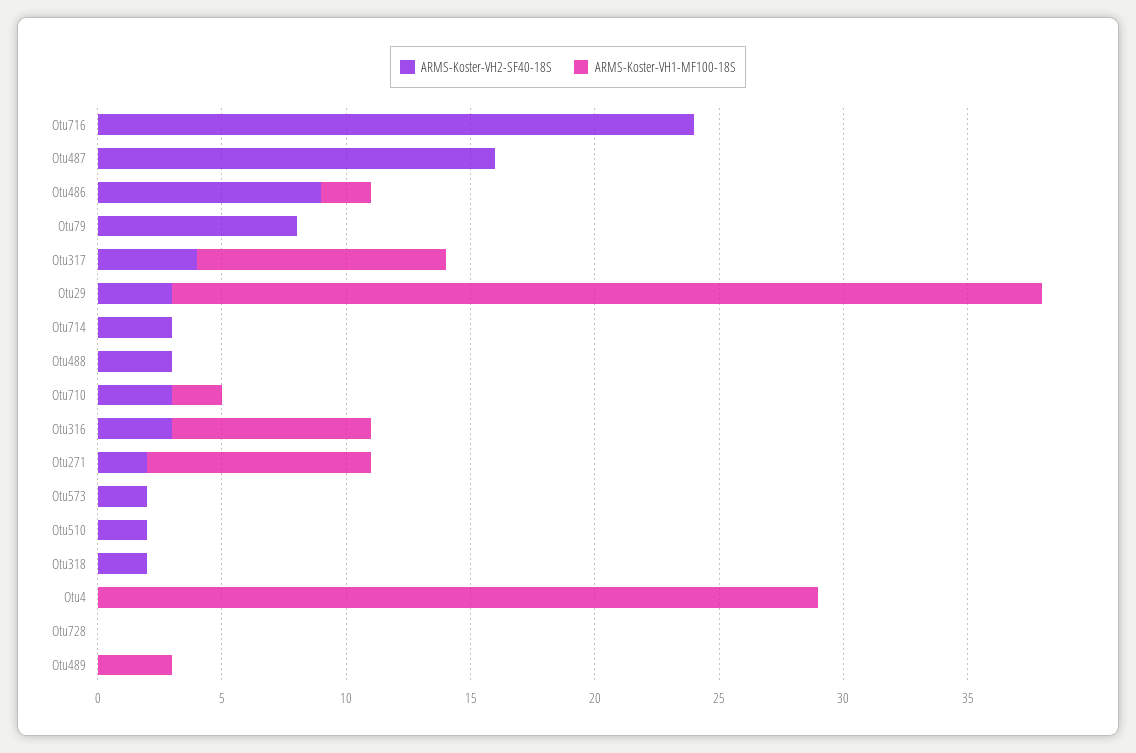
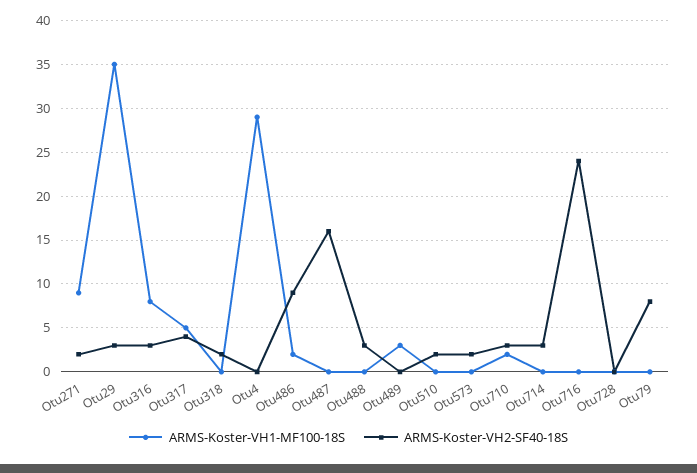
ARMS-Koster-VH1-MF100-18S, Otu317: 10 -> 5

